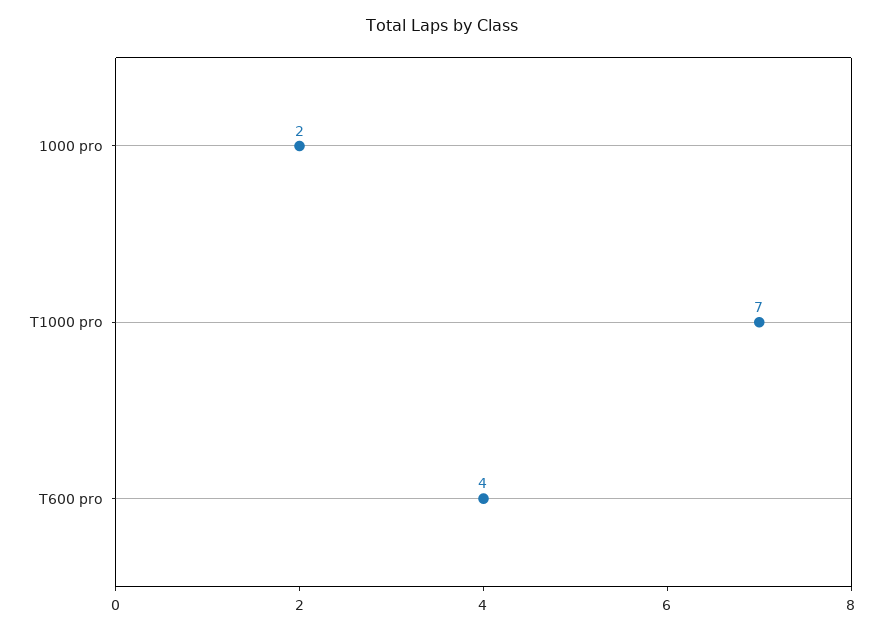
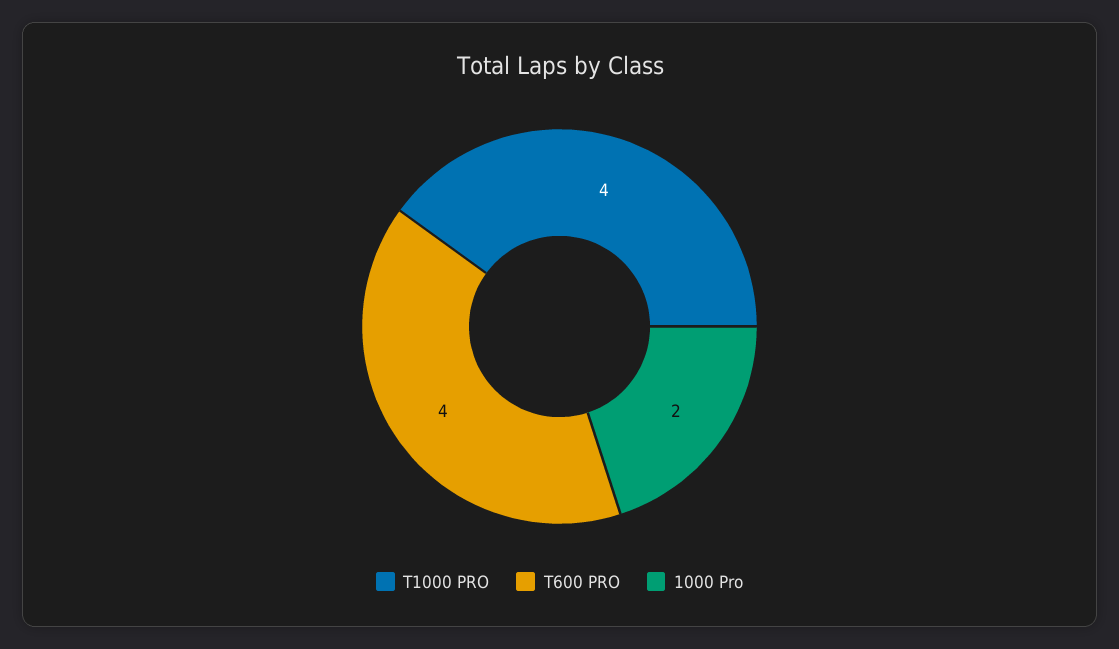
T1000 pro: 7 -> 4

